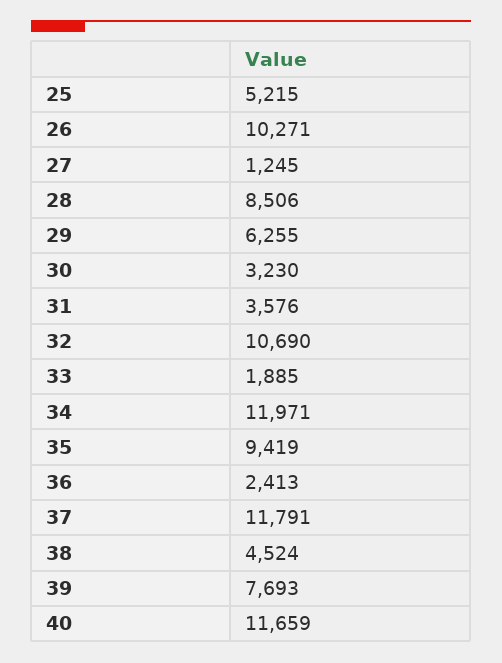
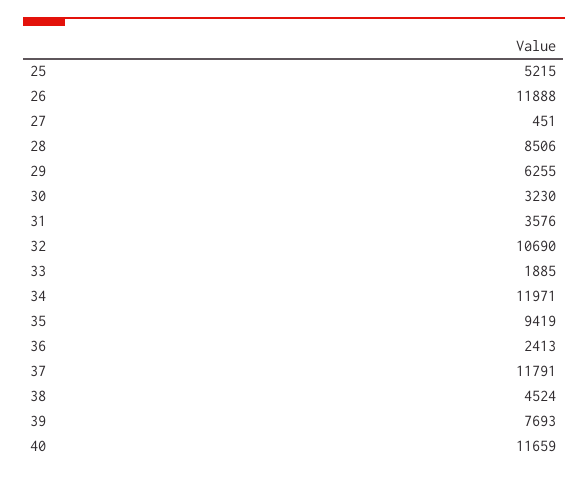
26: 10271 -> 11888
27: 1245 -> 451

